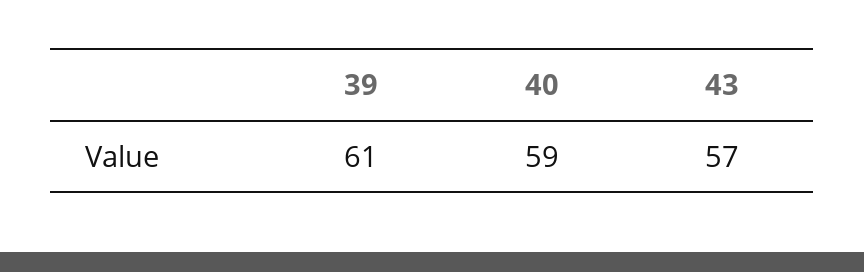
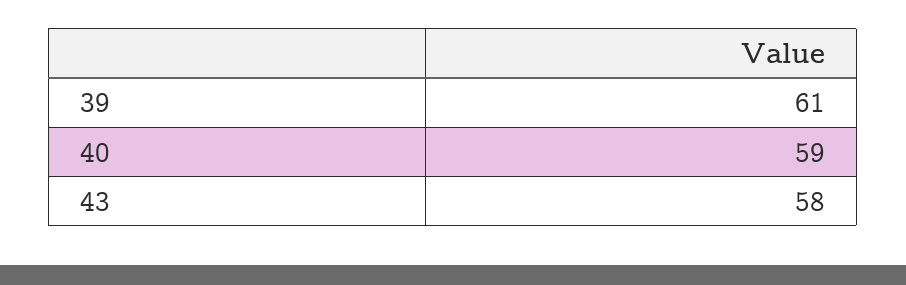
43: 57 -> 58

